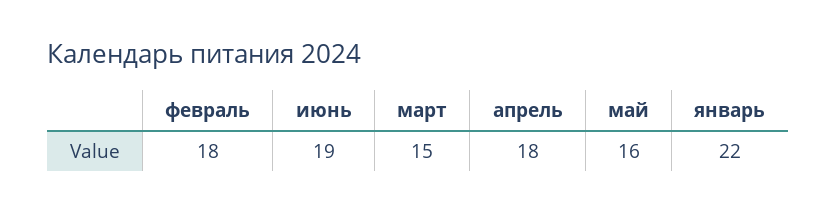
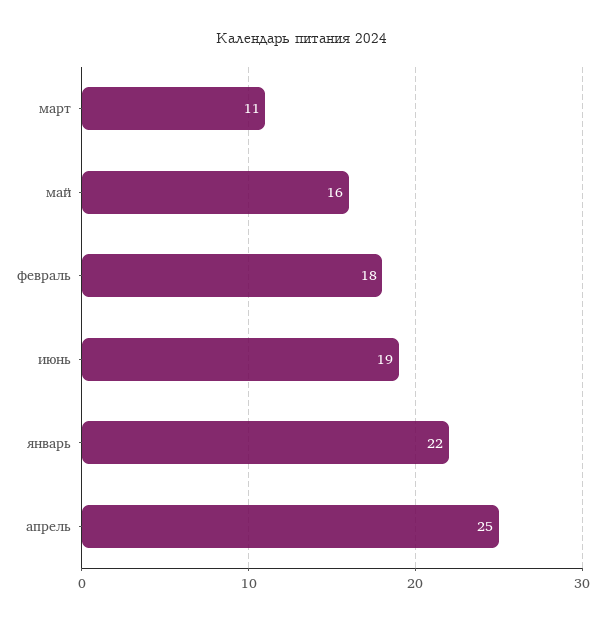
март: 15 -> 11
апрель: 18 -> 25

